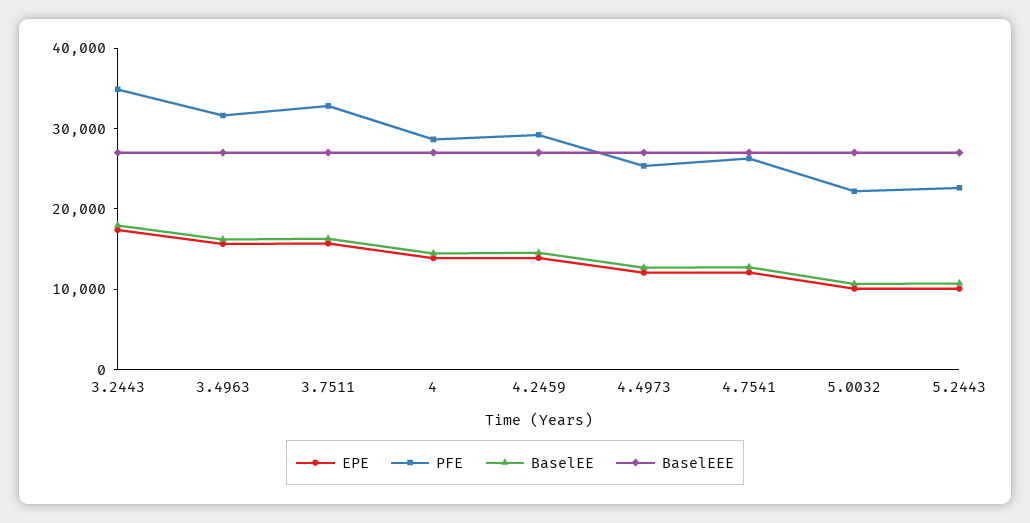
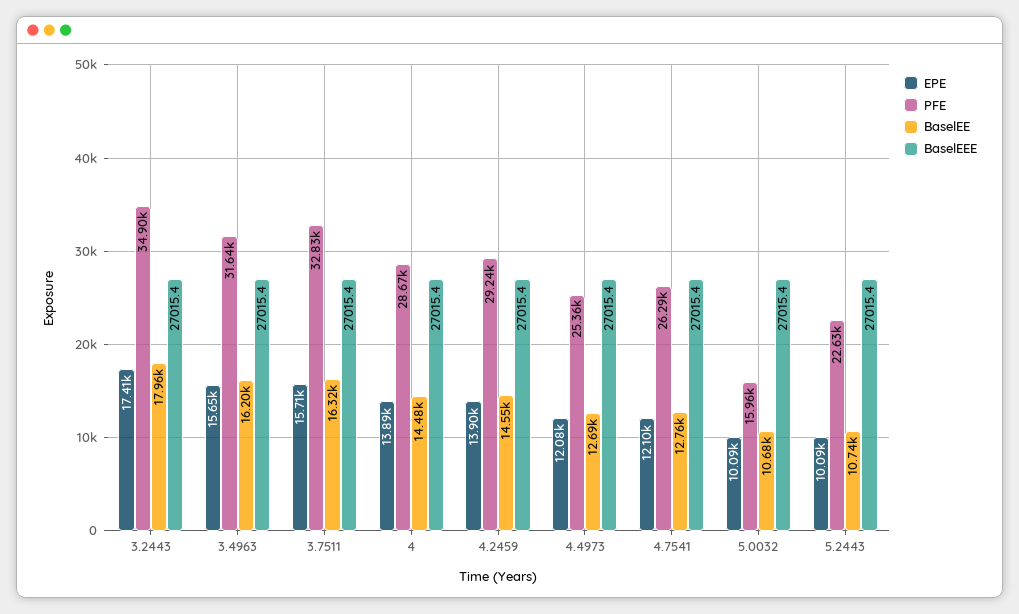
PFE, 5.0032: 22000 -> 15960

